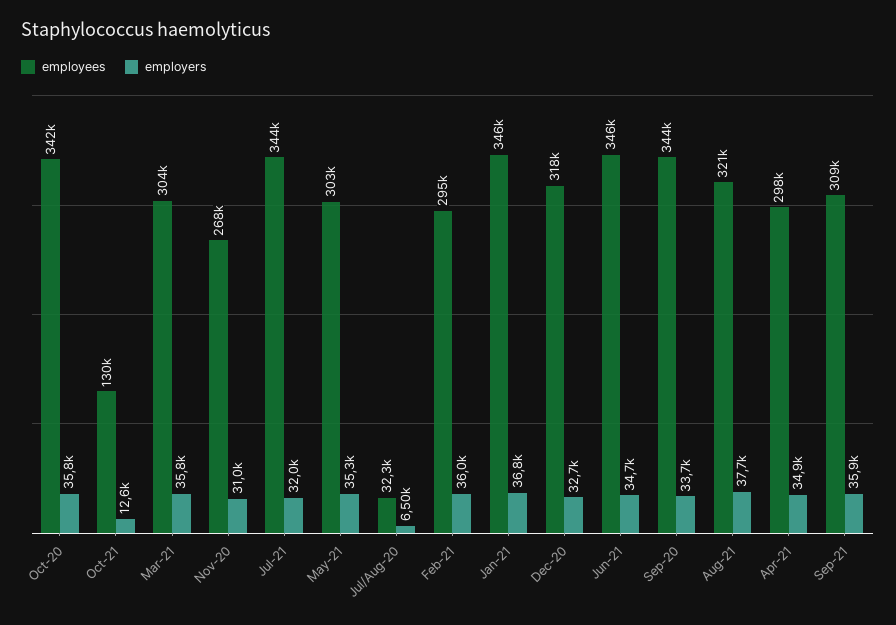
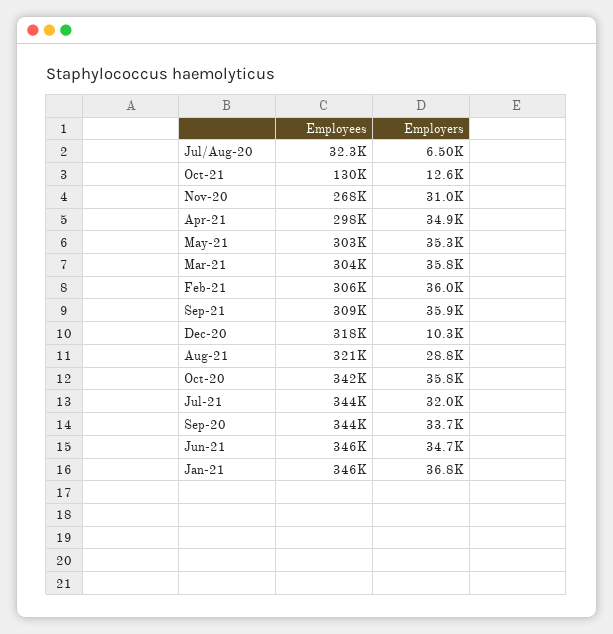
employees, Feb-21: 295000 -> 306000
employers, Dec-20: 32700 -> 10300
employers, Aug-21: 37700 -> 28800

